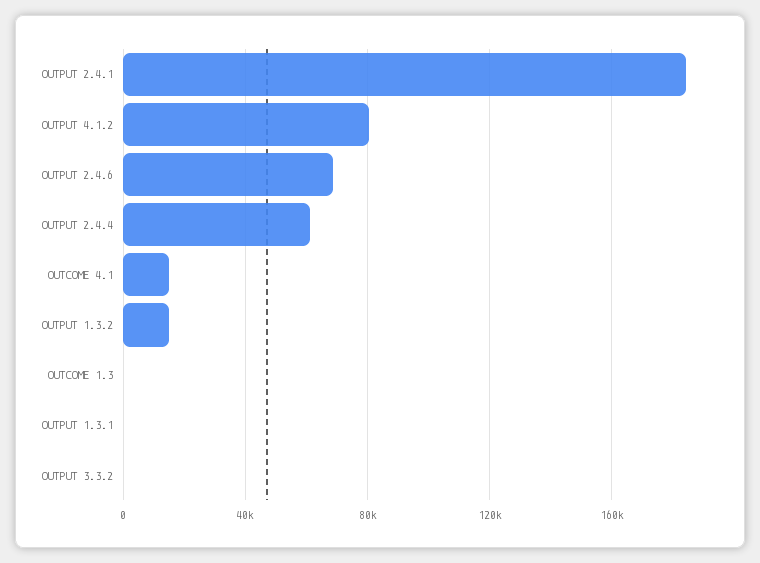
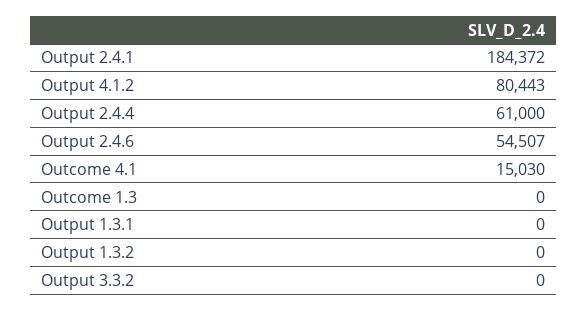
OUTPUT 2.4.6: 70000 -> 54507
OUTPUT 1.3.2: 15000 -> 0

